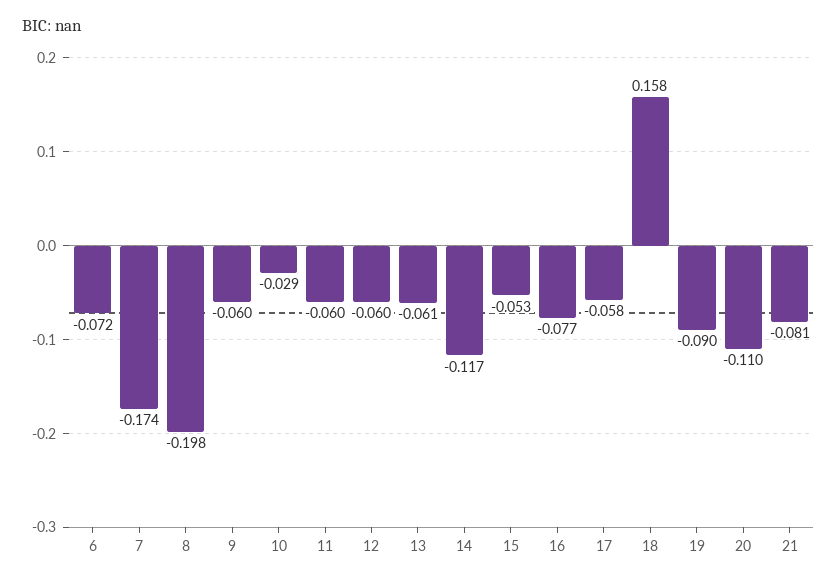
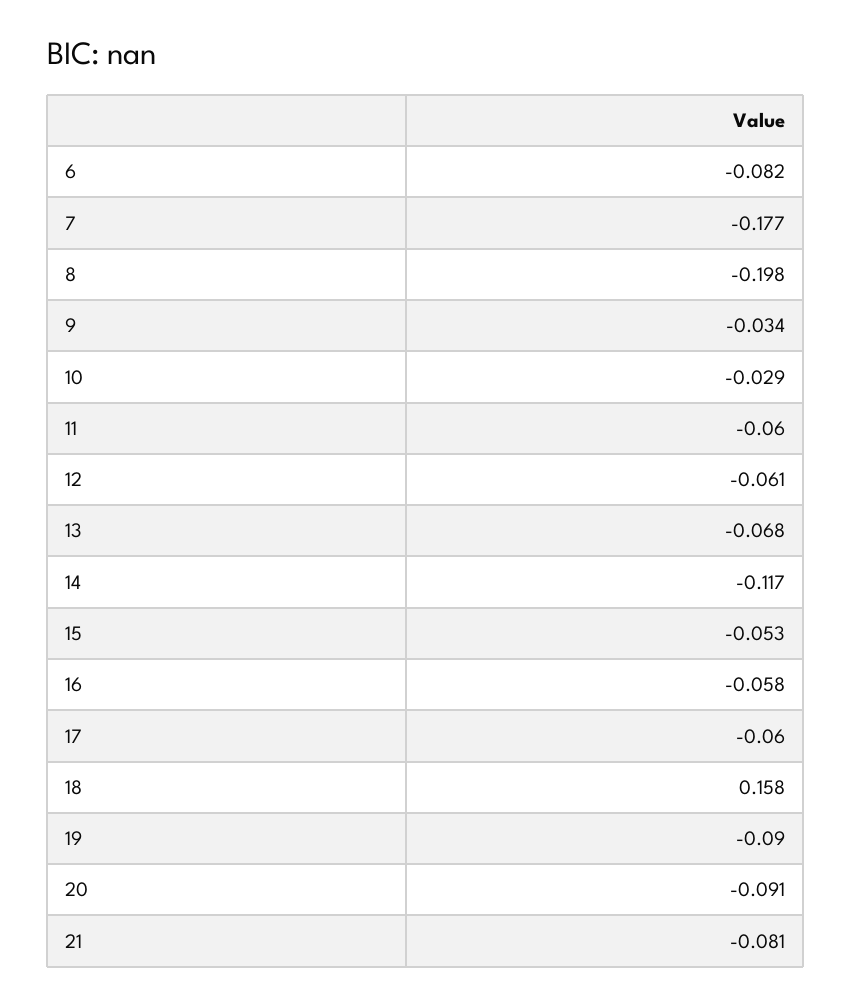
6: -0.072 -> -0.082
7: -0.174 -> -0.177
9: -0.06 -> -0.034
12: -0.06 -> -0.061
13: -0.061 -> -0.068
16: -0.077 -> -0.058
17: -0.058 -> -0.06
20: -0.11 -> -0.091

